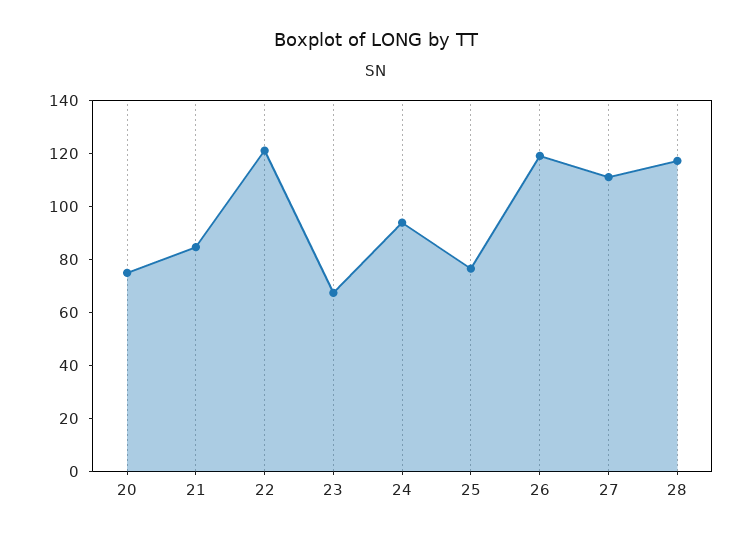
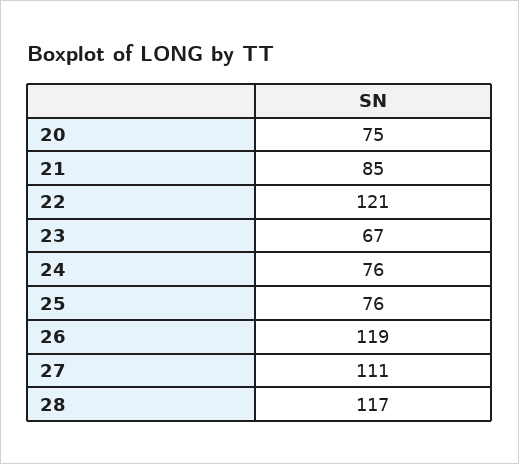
24: 95 -> 76

